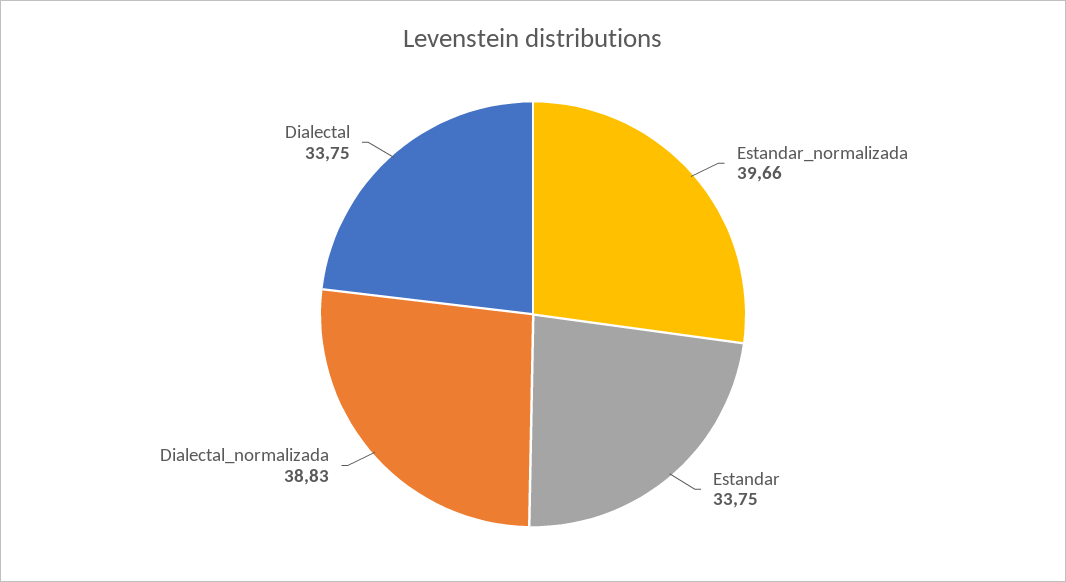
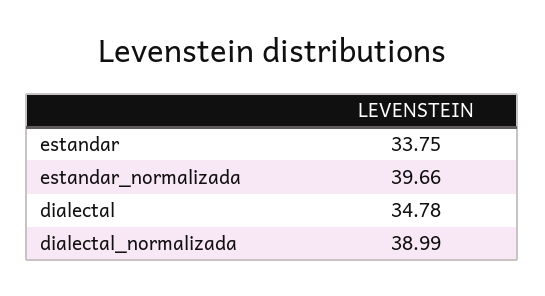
Dialectal_normalizada: 38.83 -> 38.99
Dialectal: 33.75 -> 34.78

